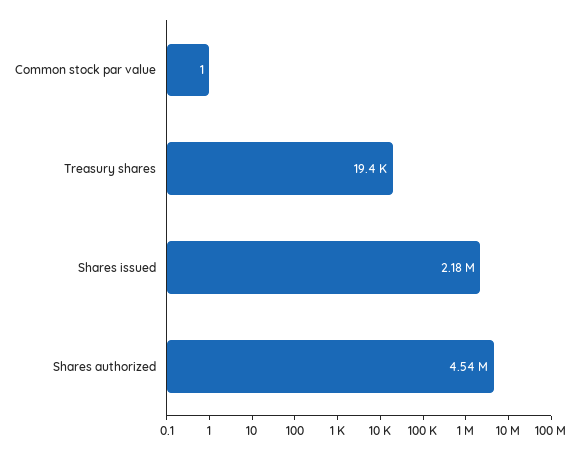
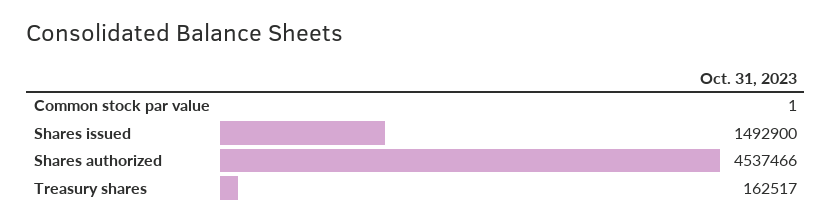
Treasury shares: 19400 -> 162517
Shares issued: 2180000 -> 1492900

